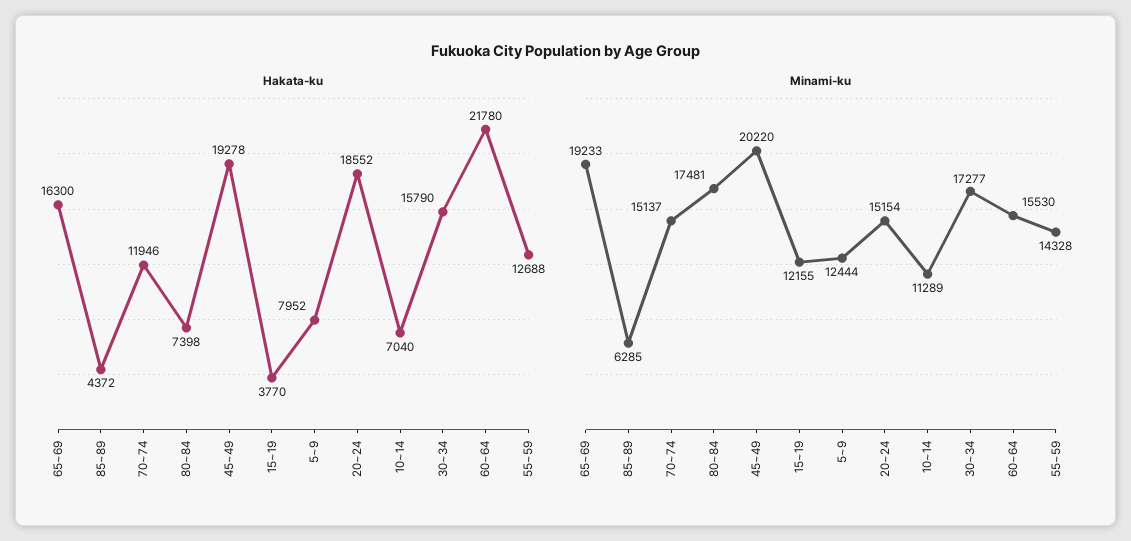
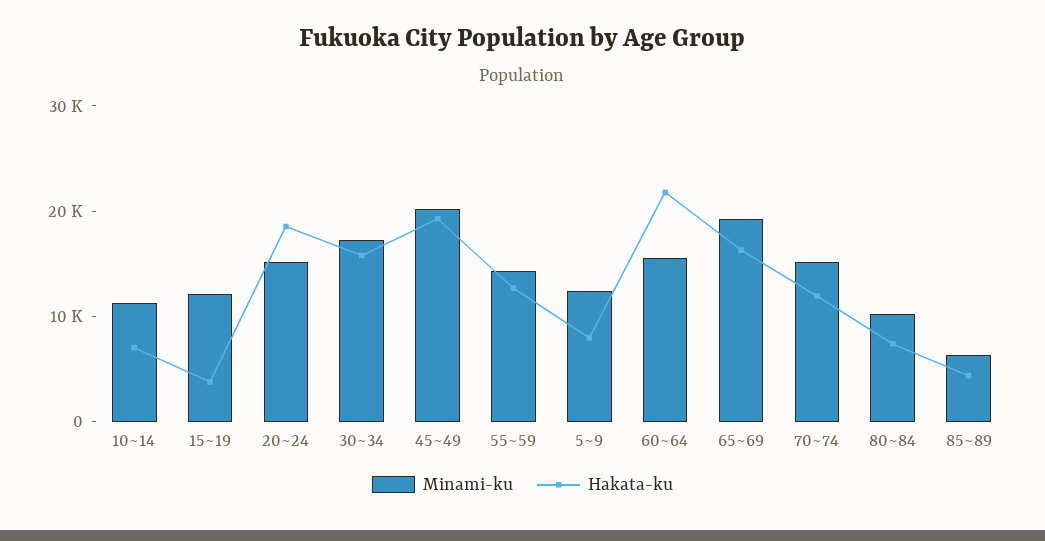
Minami-ku, 80~84: 17481 -> 10000

